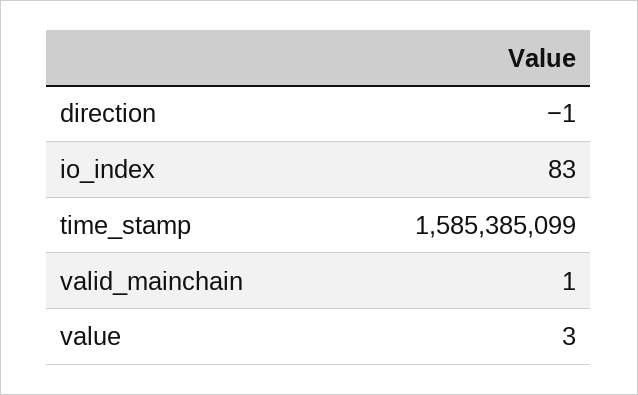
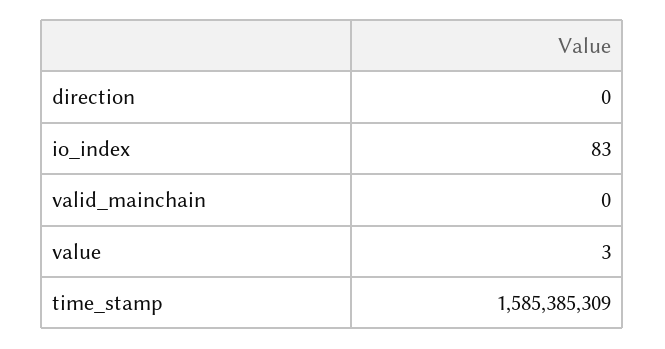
direction: -1 -> 0
time_stamp: 1585385099 -> 1585385309
valid_mainchain: 1 -> 0

